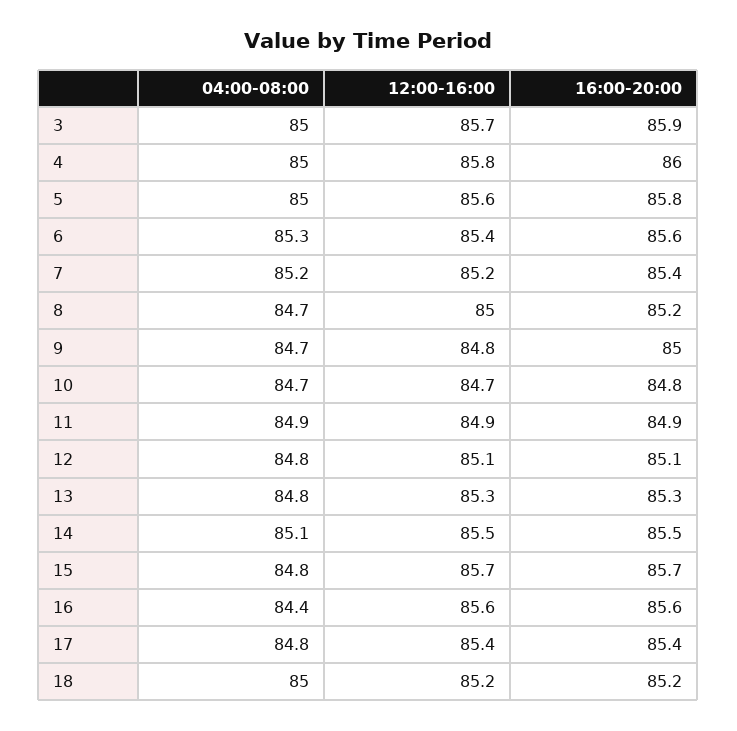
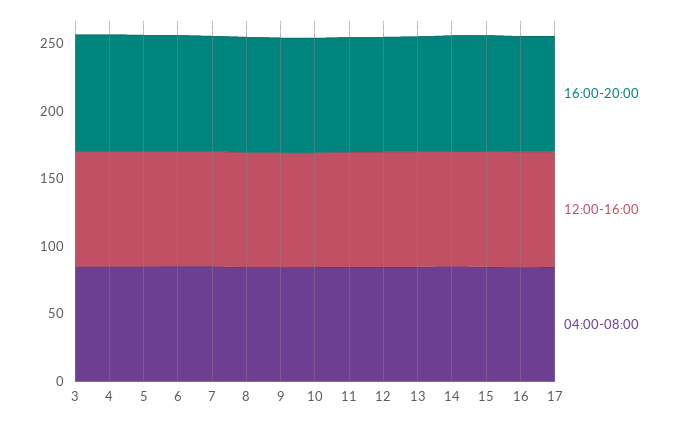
04:00-08:00, 18: 85 -> none
12:00-16:00, 18: 85.2 -> none
16:00-20:00, 18: 85.2 -> none

